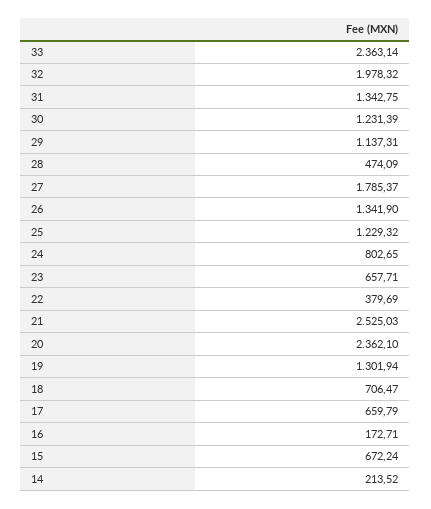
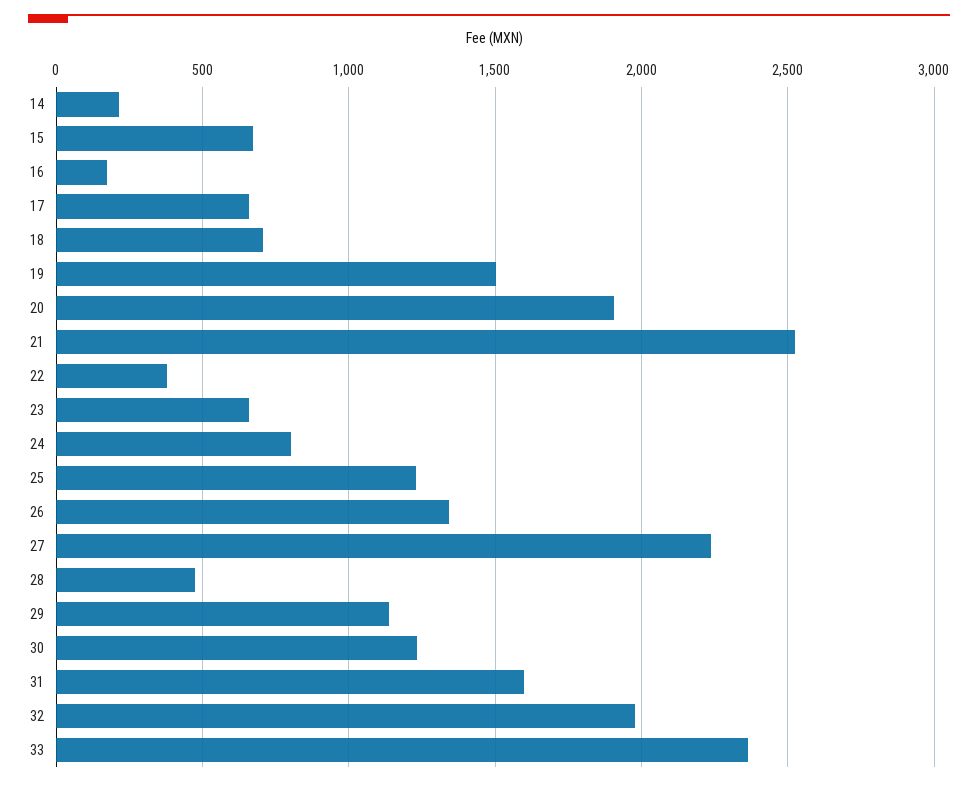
31: 1342.75 -> 1600
27: 1785.37 -> 2250
20: 2362.1 -> 1900
19: 1301.94 -> 1500

